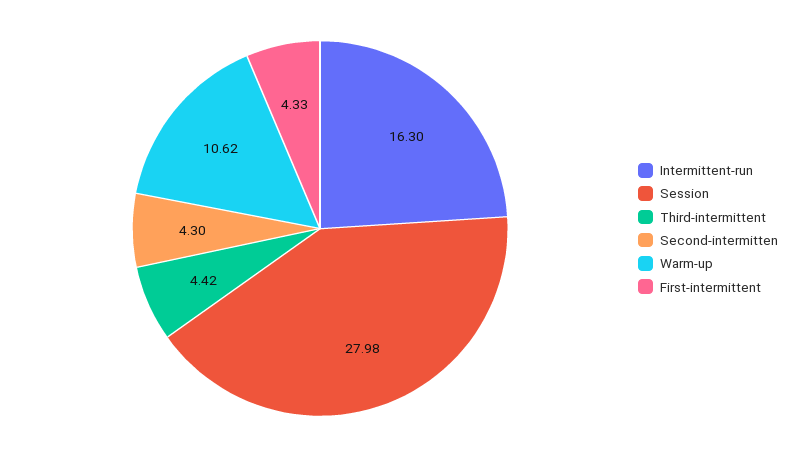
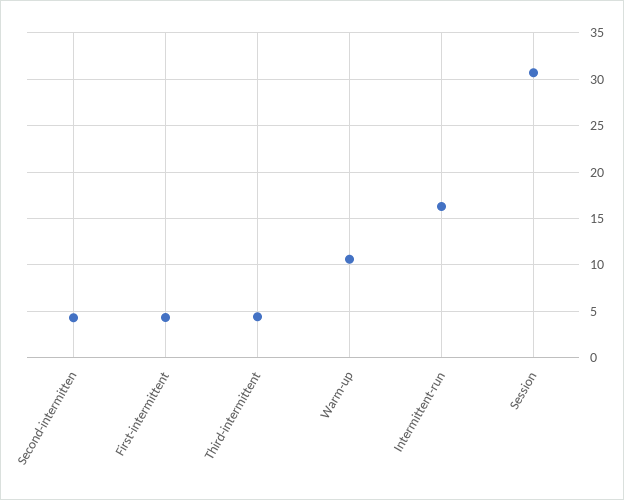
Session: 27.98 -> 31

